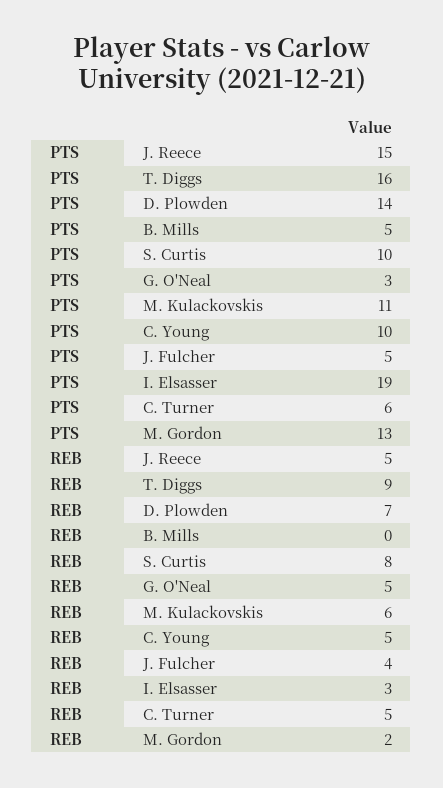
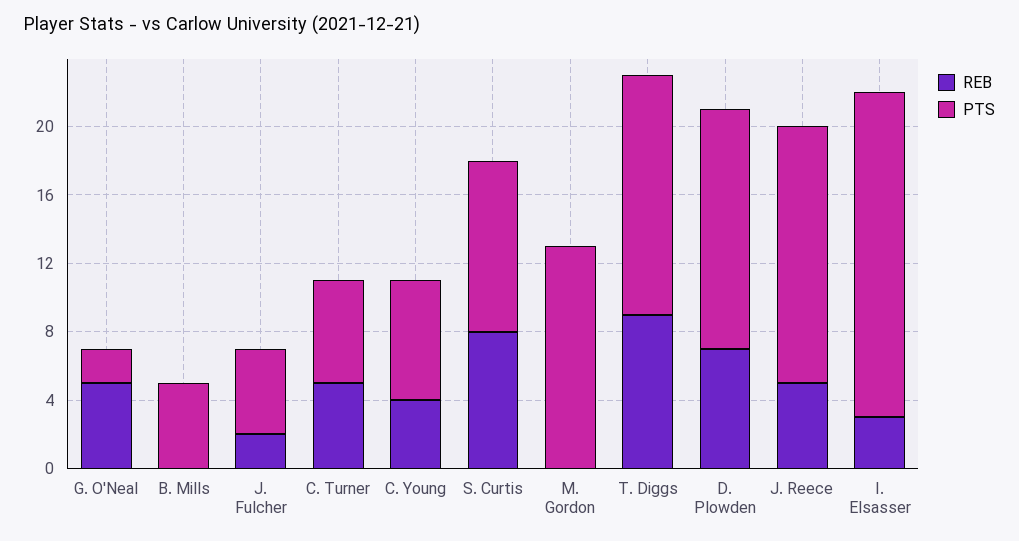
PTS, T. Diggs: 16 -> 14
PTS, G. O'Neal: 3 -> 2
PTS, M. Kulackovskis: 11 -> none
PTS, C. Young: 10 -> 7
REB, M. Kulackovskis: 6 -> none
REB, C. Young: 5 -> 4
REB, J. Fulcher: 4 -> 2
REB, M. Gordon: 2 -> 0

